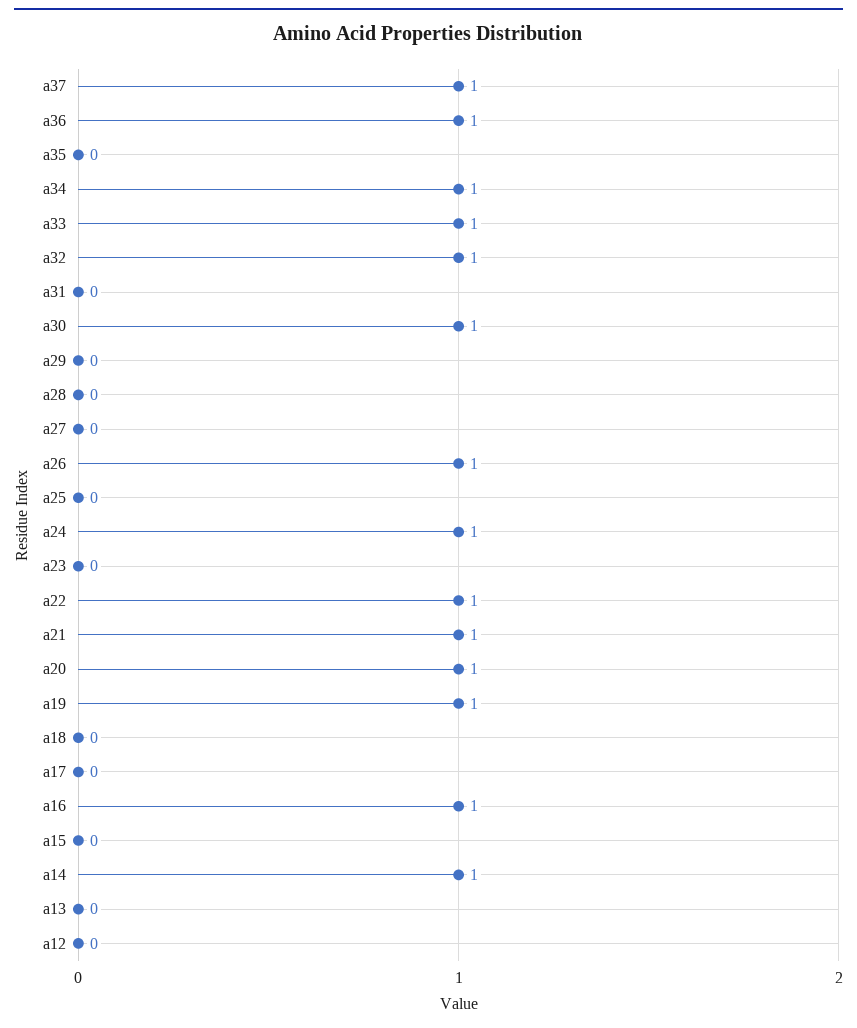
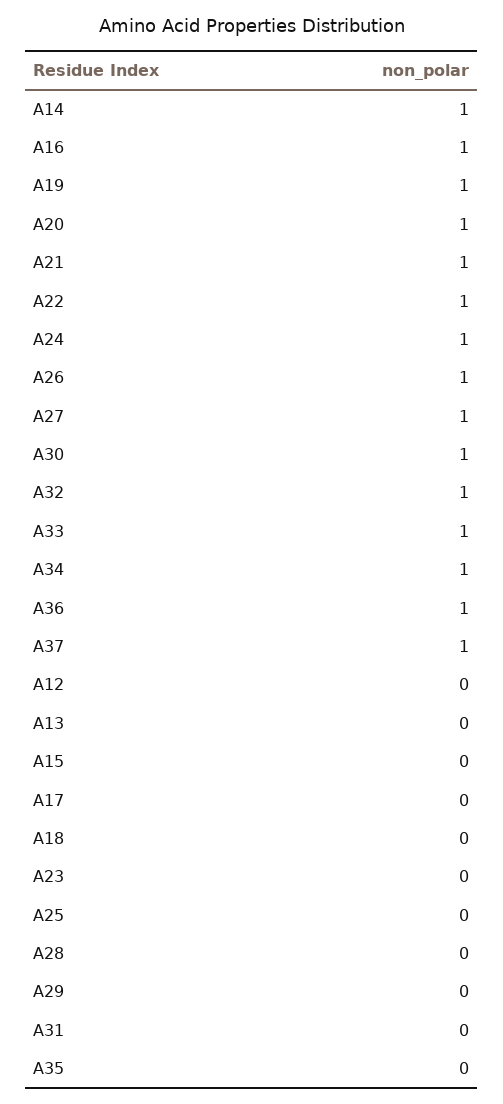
a27: 0 -> 1

